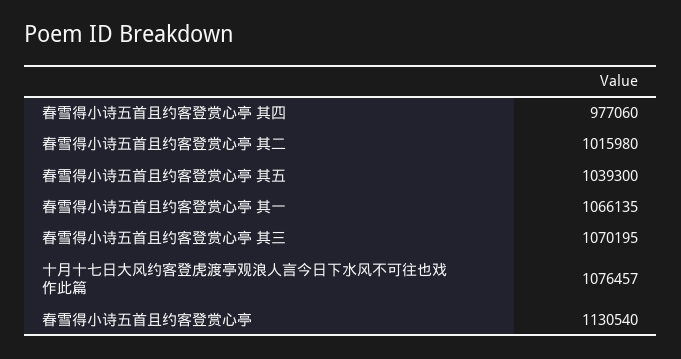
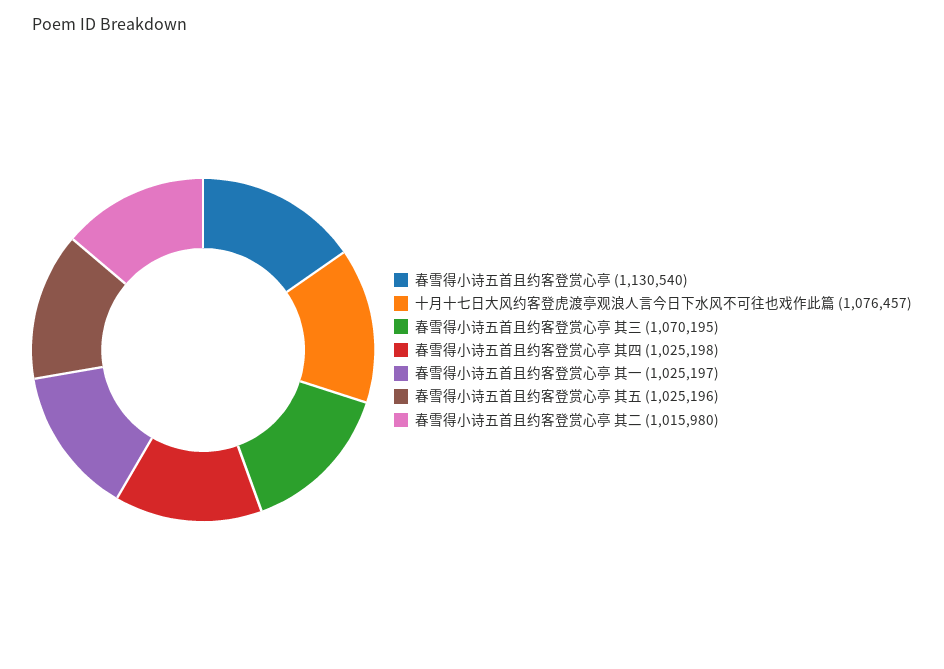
春雪得小诗五首且约客登赏心亭 其四: 977060 -> 1025198
春雪得小诗五首且约客登赏心亭 其五: 1039300 -> 1025196
春雪得小诗五首且约客登赏心亭 其一: 1066135 -> 1025197

